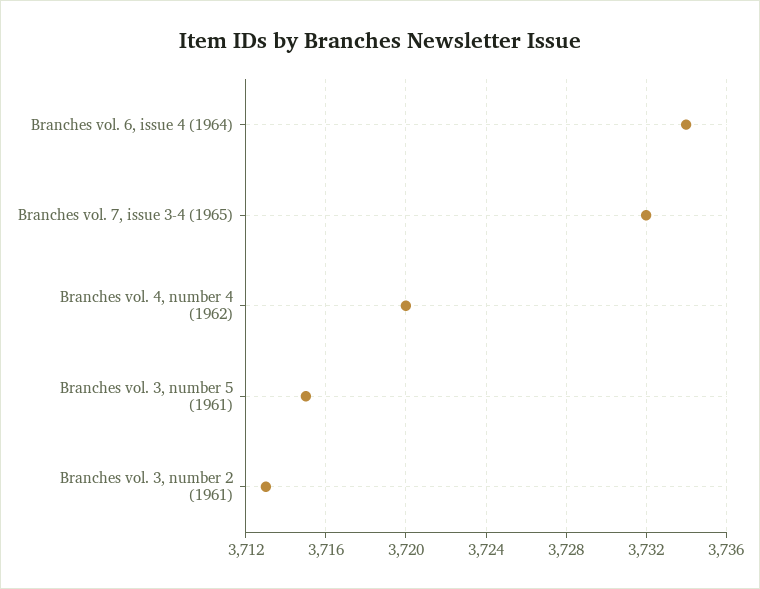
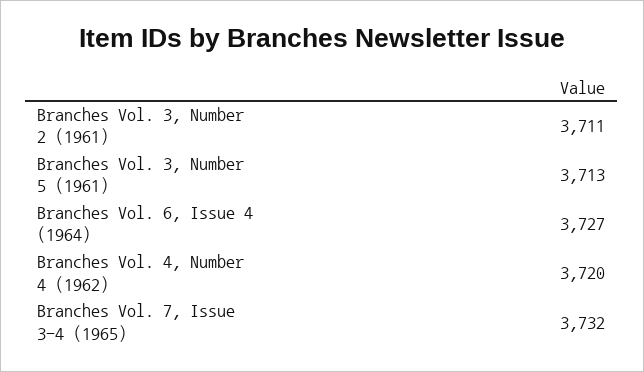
Branches vol. 6, issue 4 (1964): 3734 -> 3727
Branches vol. 3, number 5 (1961): 3715 -> 3713
Branches vol. 3, number 2 (1961): 3713 -> 3711

